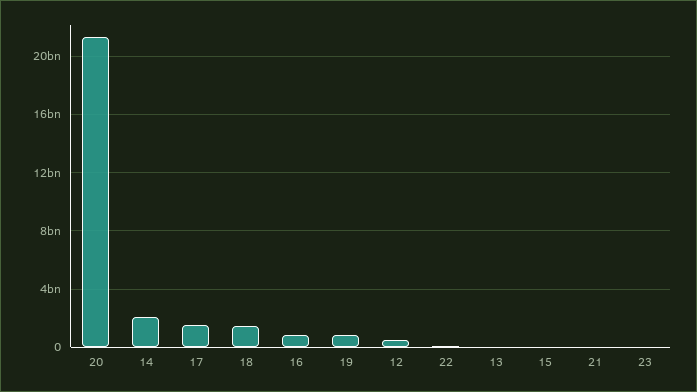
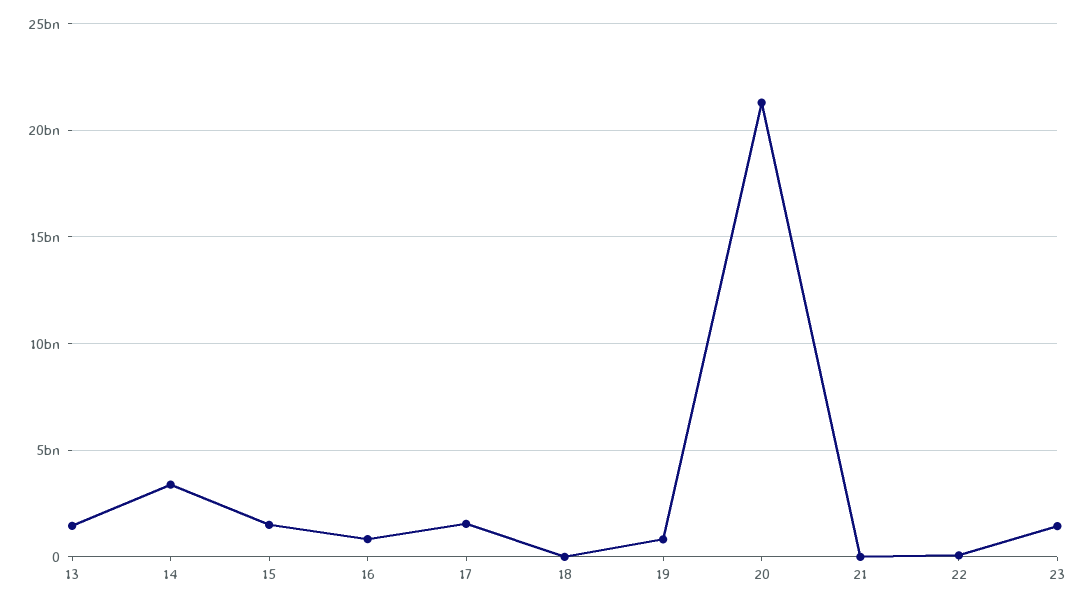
14: 2000000000 -> 3500000000
18: 1500000000 -> 0
12: 500000000 -> none
13: 0 -> 1500000000
15: 0 -> 1500000000
23: 0 -> 1500000000

